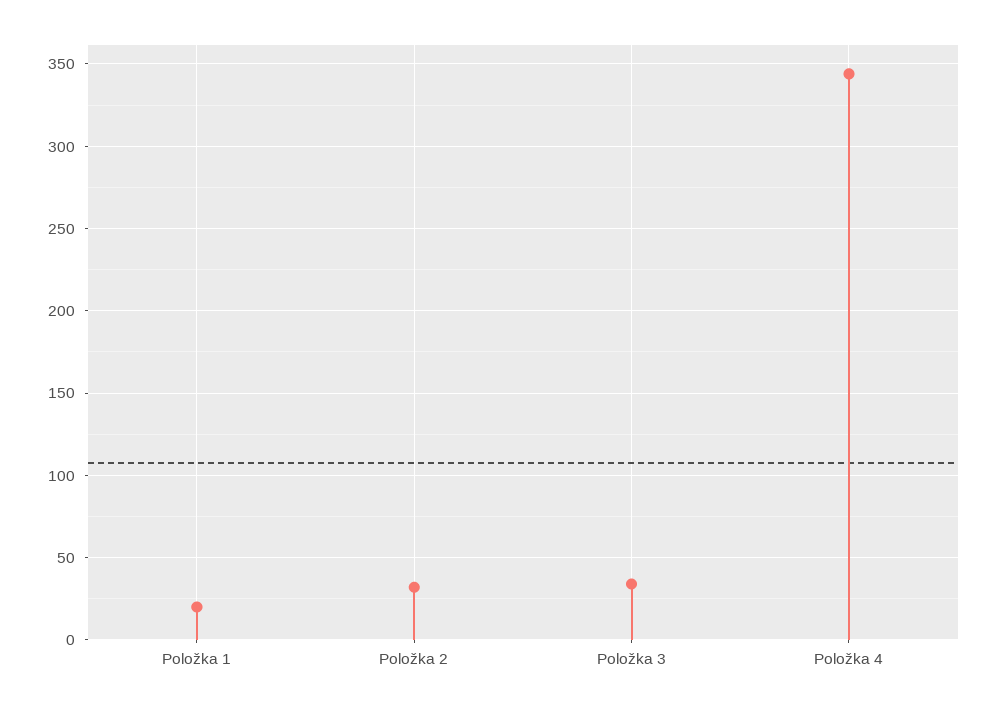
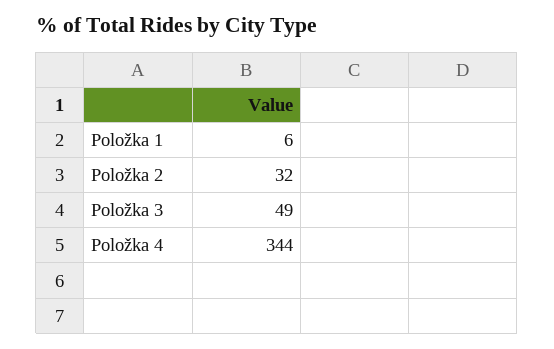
Položka 1: 20 -> 6
Položka 3: 35 -> 49

